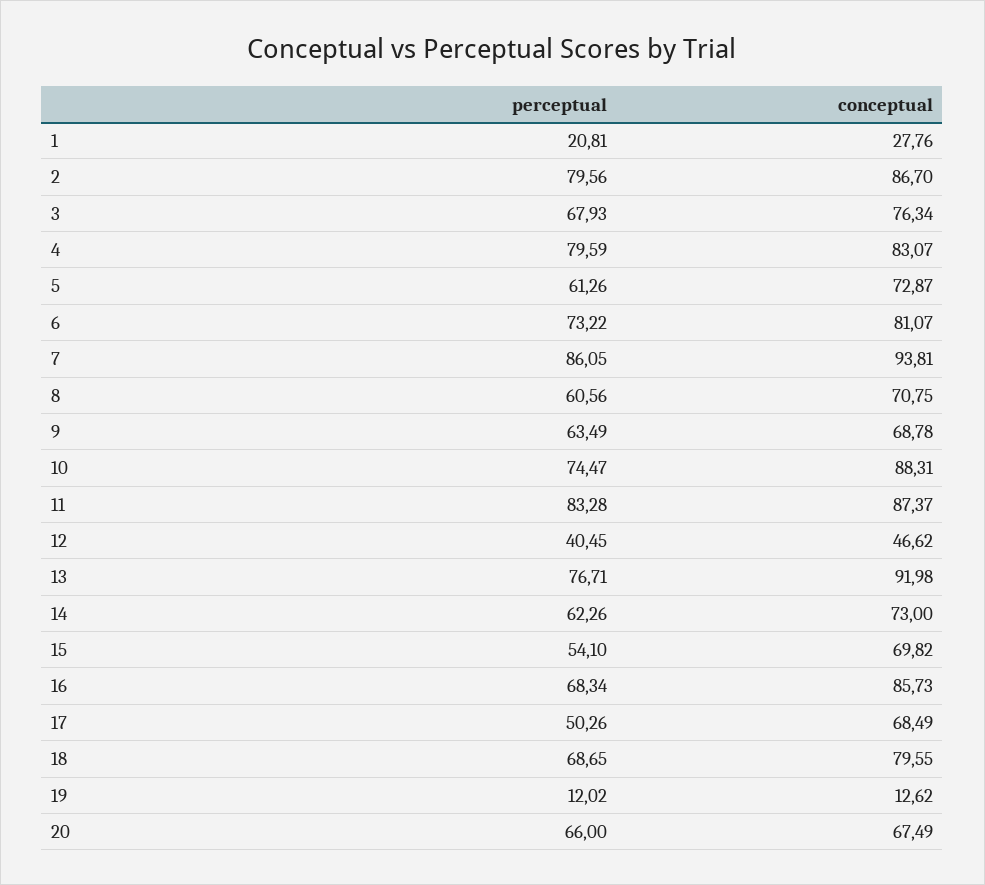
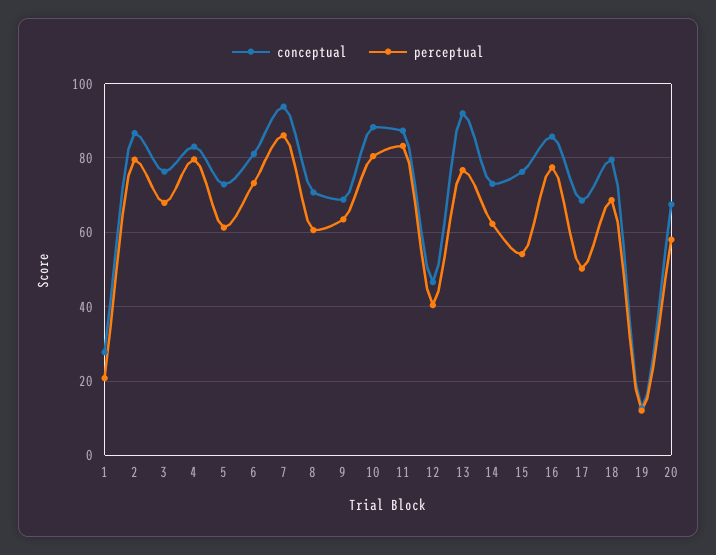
perceptual, 10: 74.47 -> 80
conceptual, 15: 69.82 -> 76
perceptual, 16: 68.34 -> 78
perceptual, 20: 66 -> 58

